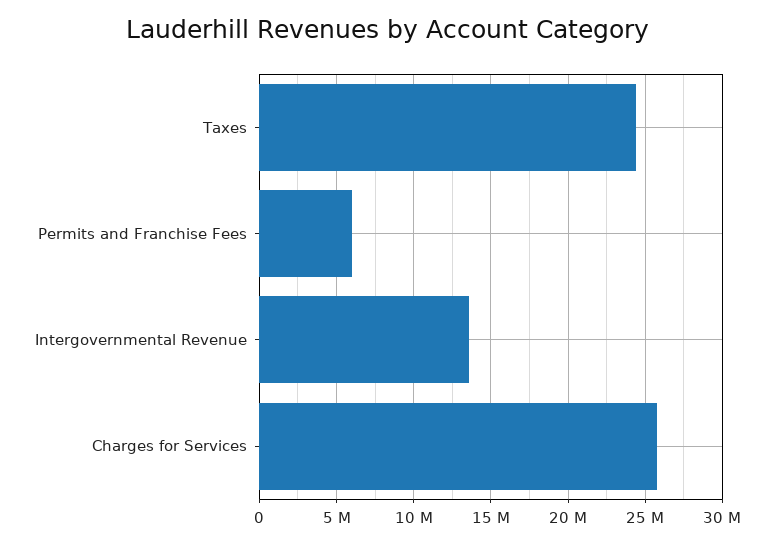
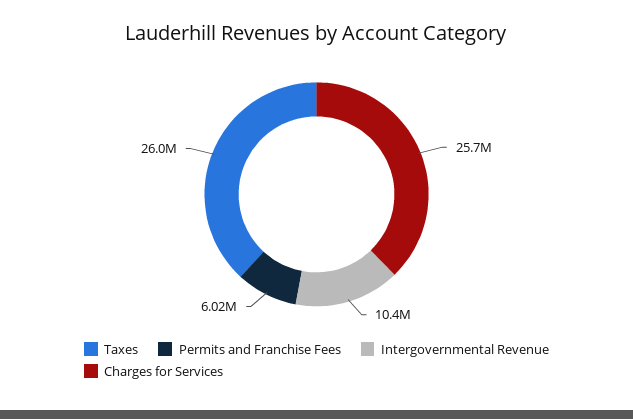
Taxes: 24500000 -> 26000000
Intergovernmental Revenue: 13500000 -> 10400000

